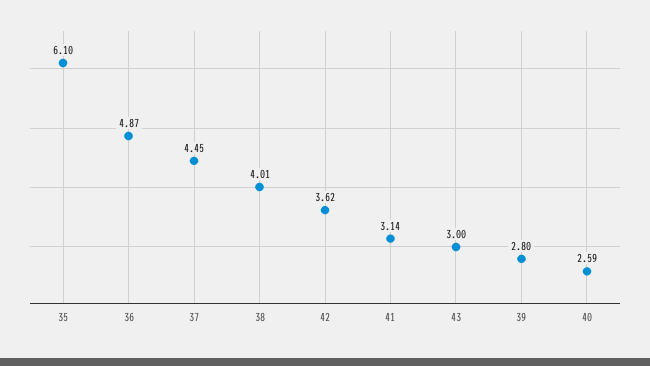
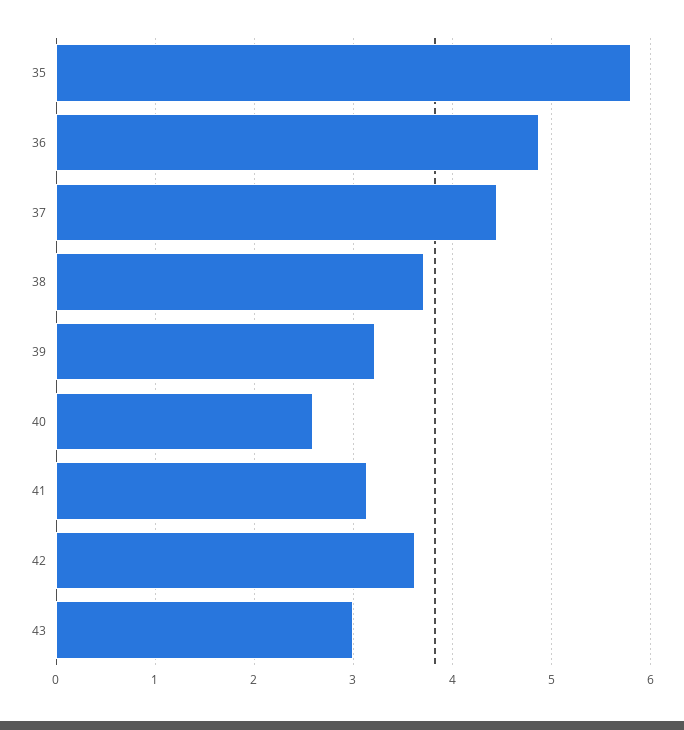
35: 6.1 -> 5.8
38: 4.01 -> 3.7
39: 2.8 -> 3.2

